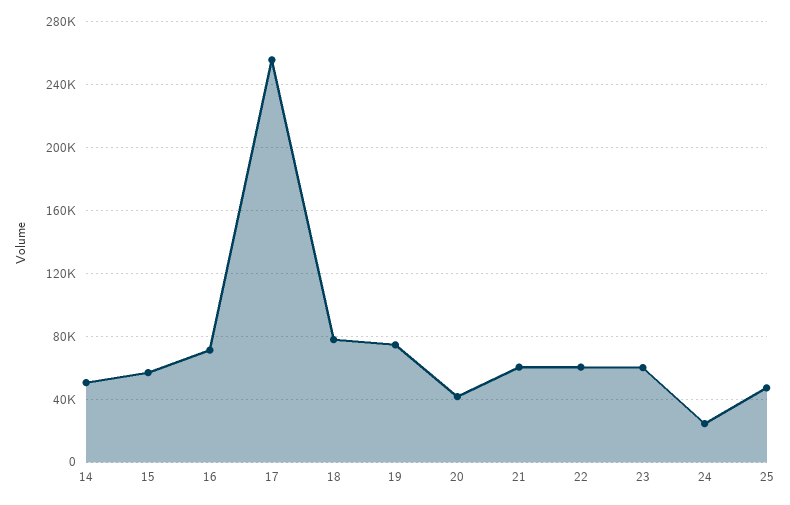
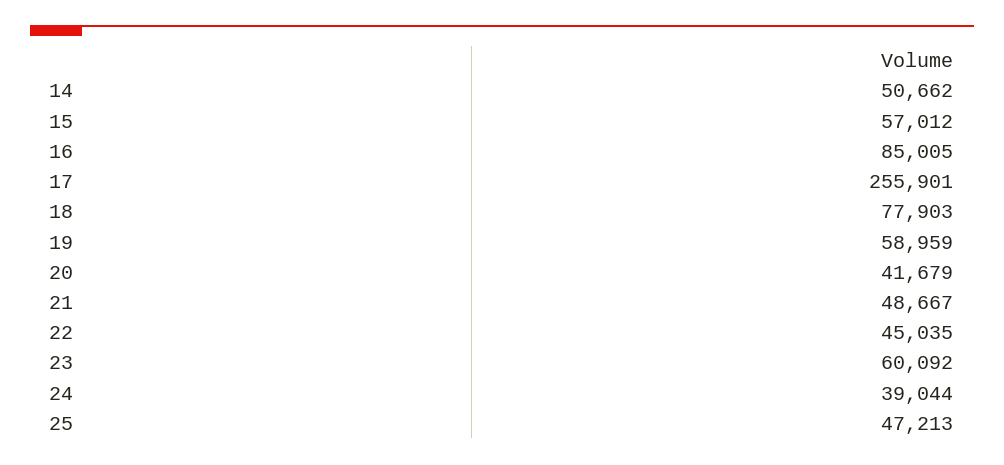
16: 70000 -> 85005
19: 75000 -> 58959
21: 60000 -> 48667
22: 60000 -> 45035
24: 25000 -> 39044

